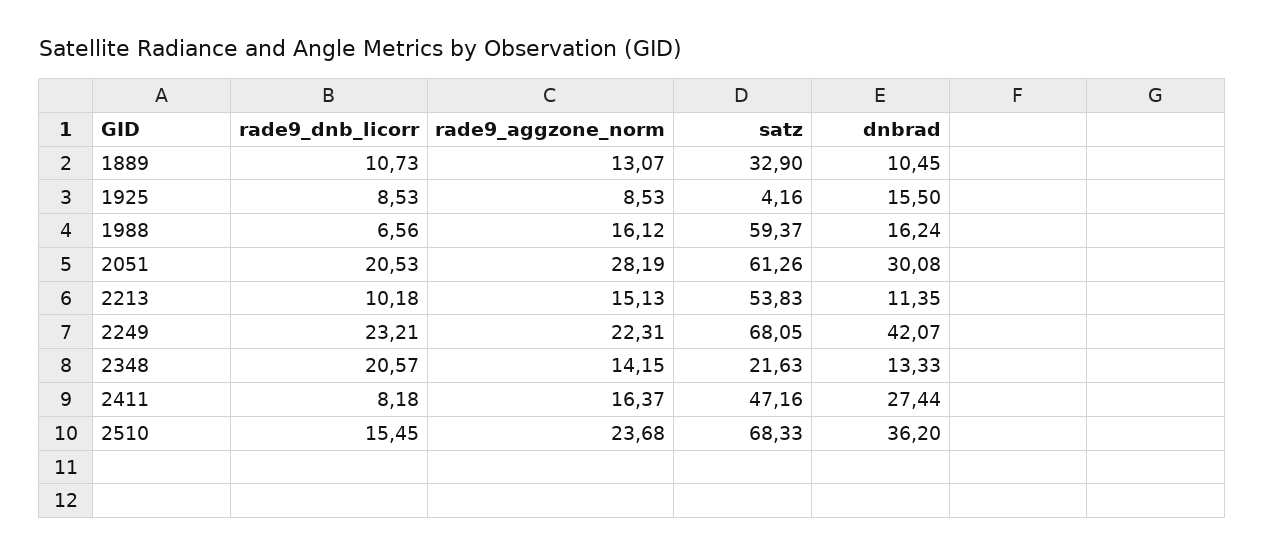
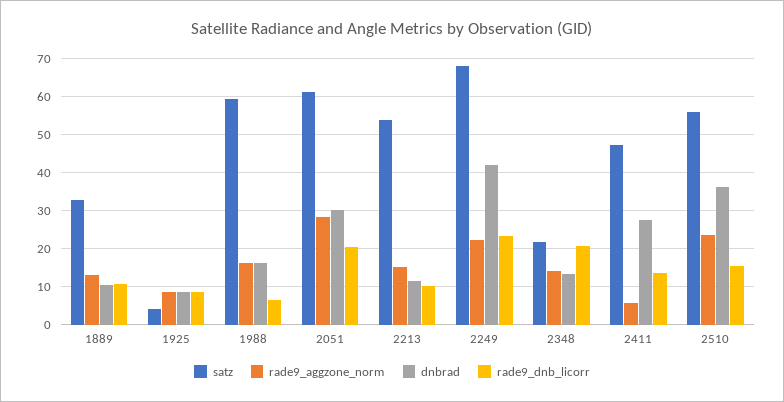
dnbrad, 1925: 15.5 -> 8
rade9_dnb_licorr, 2411: 8.18 -> 14
rade9_aggzone_norm, 2411: 16.37 -> 6
satz, 2510: 68.33 -> 56

